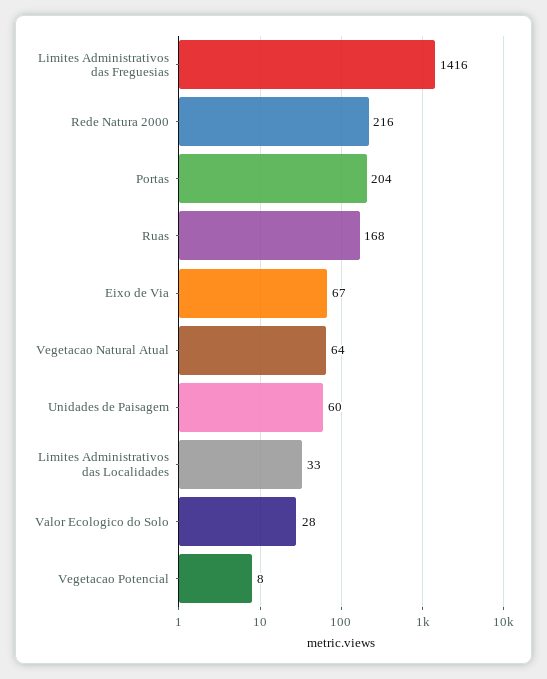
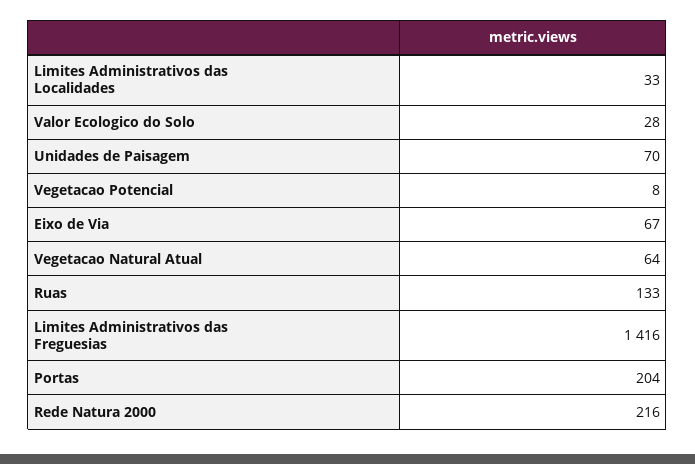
Ruas: 168 -> 133
Unidades de Paisagem: 60 -> 70

